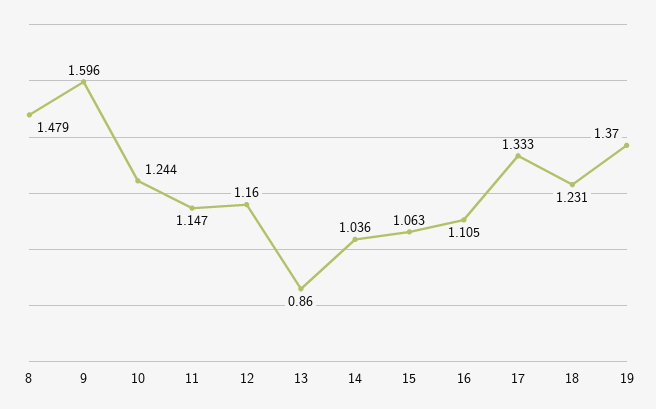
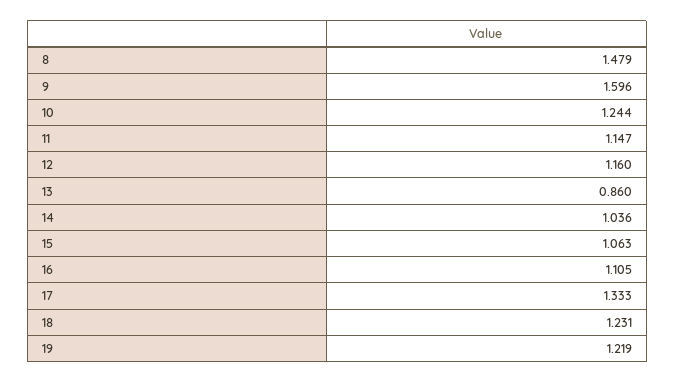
19: 1.37 -> 1.219

